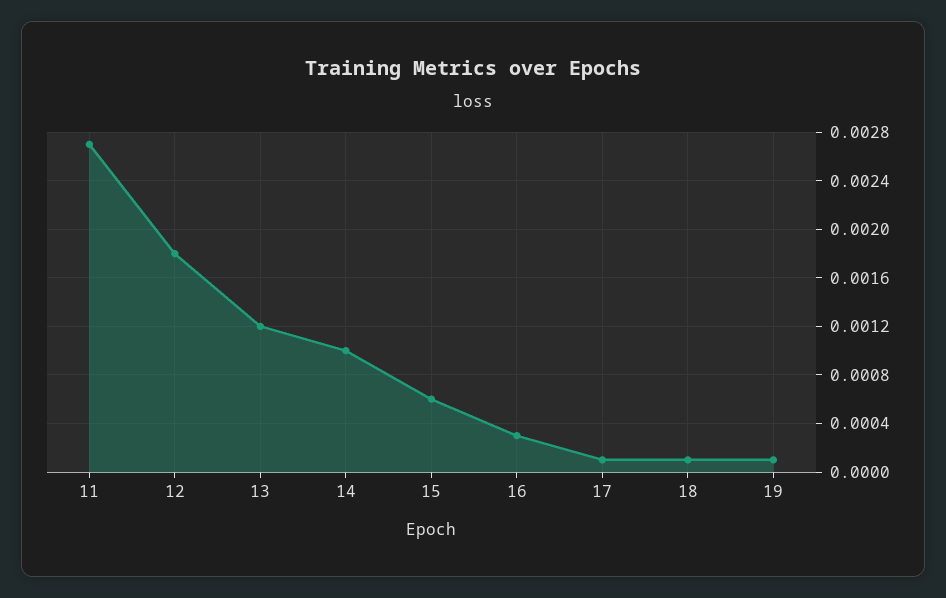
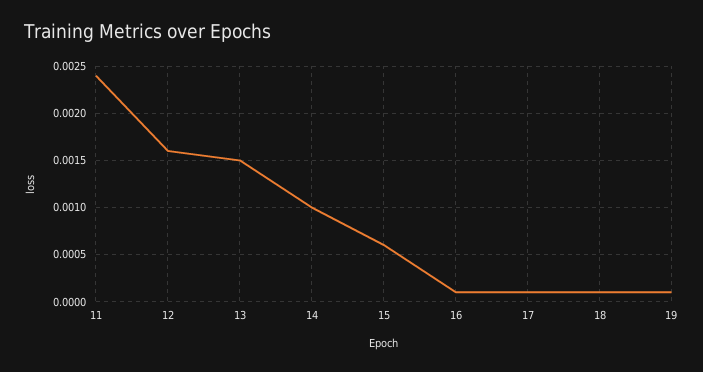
11: 0.0027 -> 0.0024
12: 0.0018 -> 0.0016
13: 0.0012 -> 0.0015
16: 0.0003 -> 0.0001

